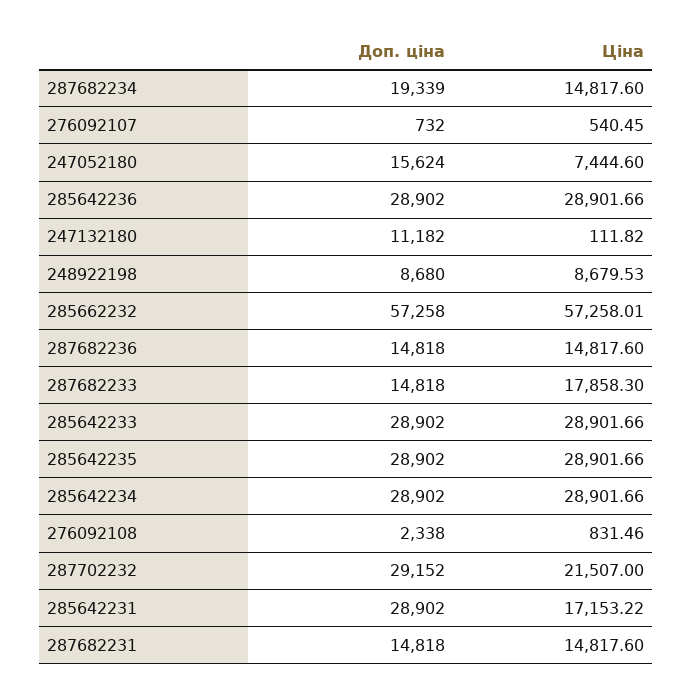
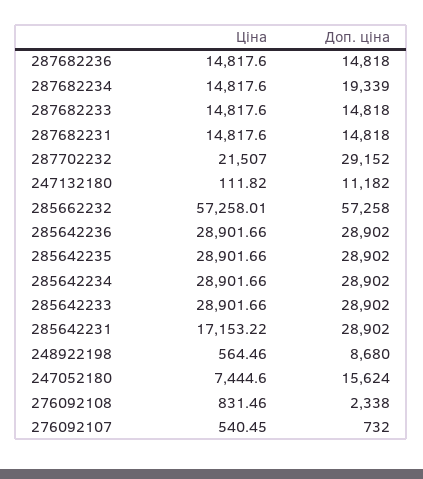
Ціна, 248922198: 8679.53 -> 564.46
Ціна, 287682233: 17858.3 -> 14817.6

